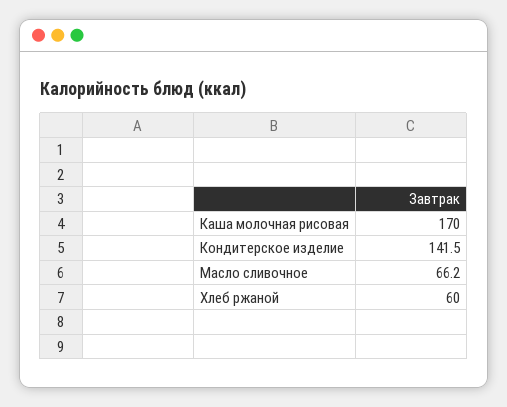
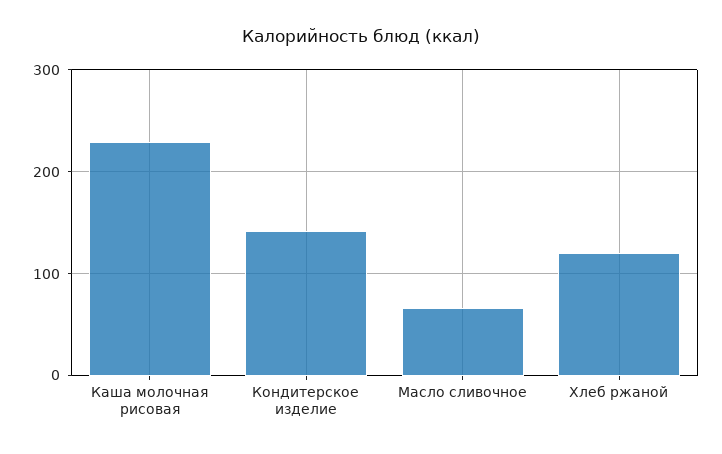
Каша молочная рисовая: 170 -> 230
Хлеб ржаной: 60 -> 120

